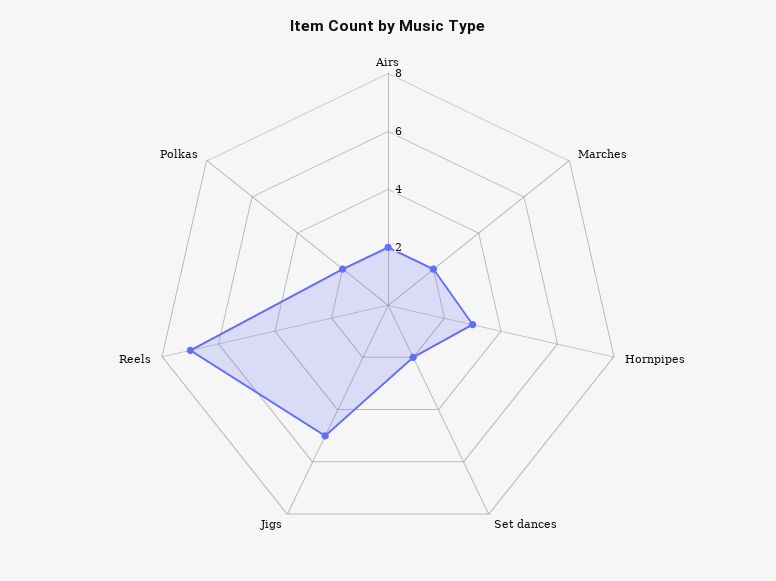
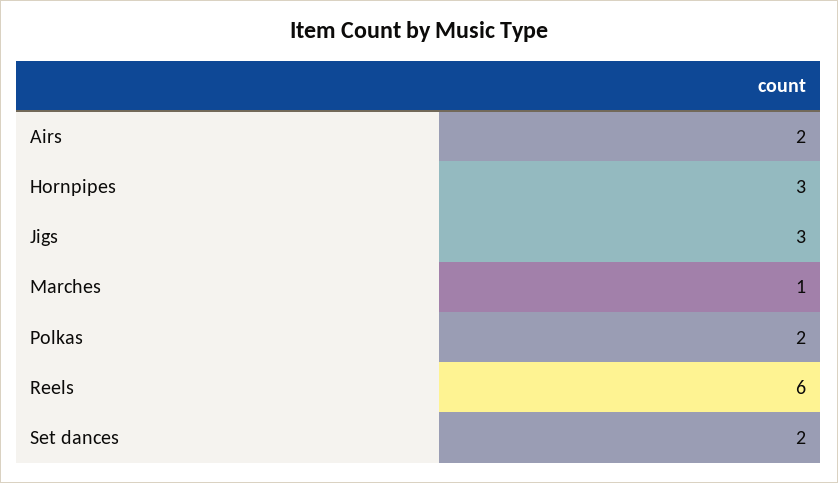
Marches: 2 -> 1
Jigs: 5 -> 3
Reels: 7 -> 6

